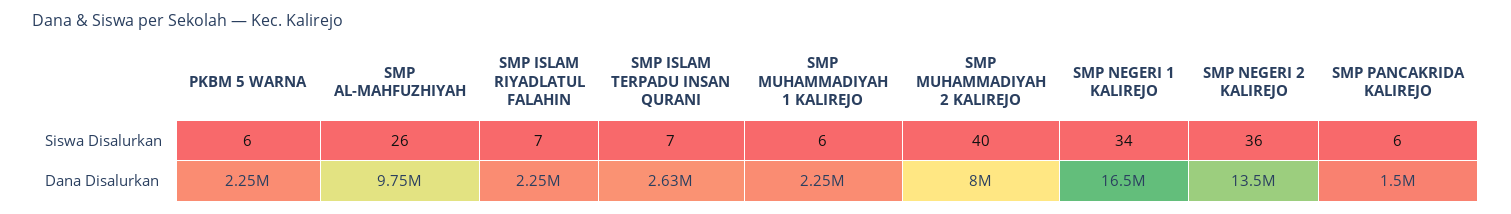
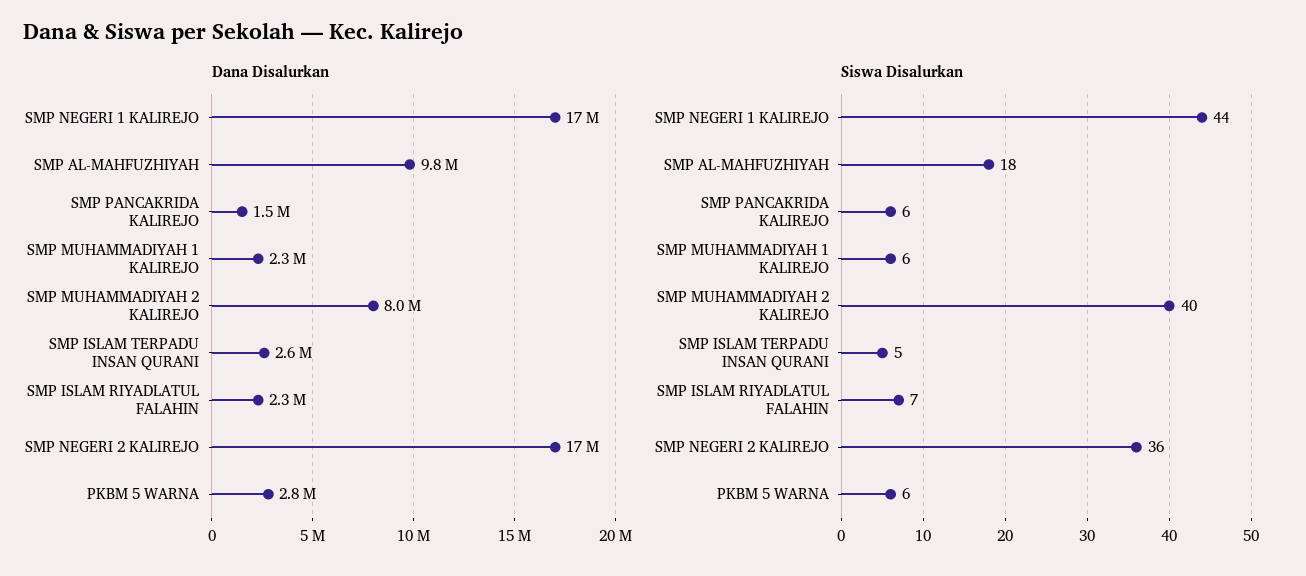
Siswa Disalurkan, SMP AL-MAHFUZHIYAH: 26 -> 18
Siswa Disalurkan, SMP ISLAM TERPADU INSAN QURANI: 7 -> 5
Siswa Disalurkan, SMP NEGERI 1 KALIREJO: 34 -> 44
Dana Disalurkan, PKBM 5 WARNA: 2250000 -> 2800000
Dana Disalurkan, SMP NEGERI 2 KALIREJO: 13500000 -> 17000000

